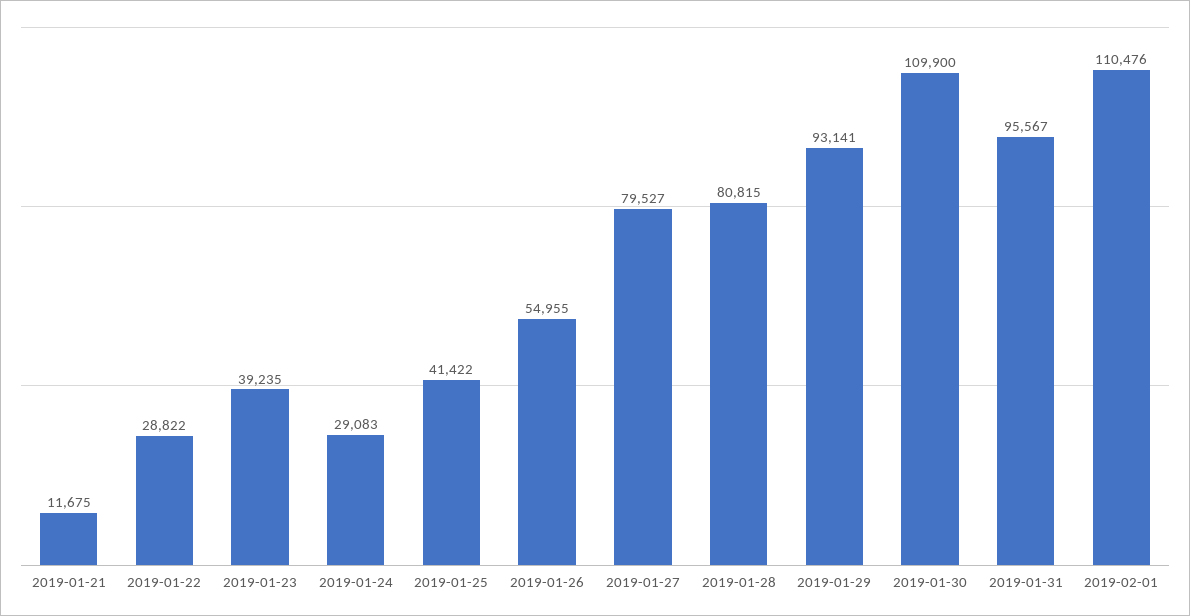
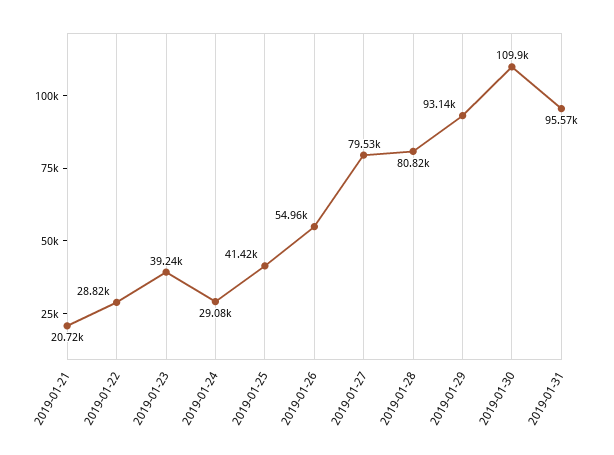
2019-01-21: 11675 -> 20720
2019-02-01: 110476 -> none

